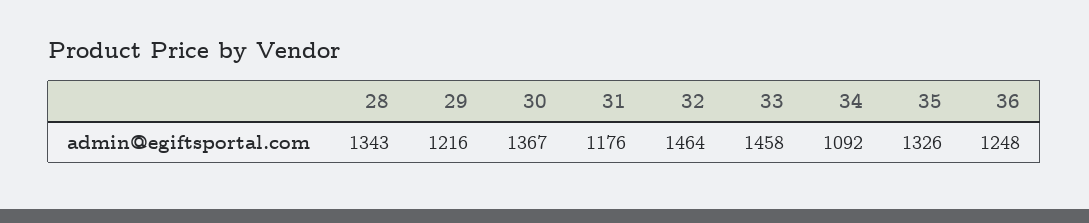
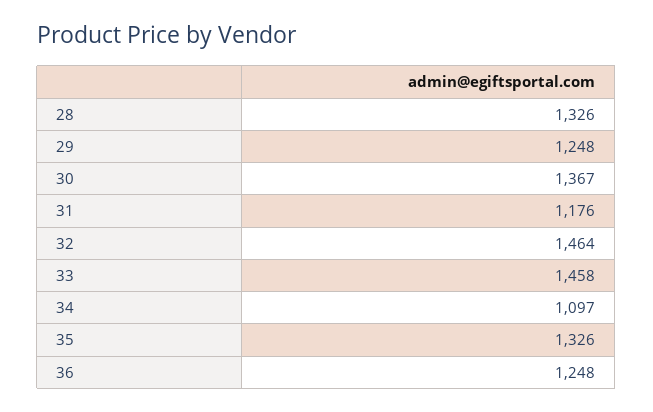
28: 1343 -> 1326
29: 1216 -> 1248
34: 1092 -> 1097

